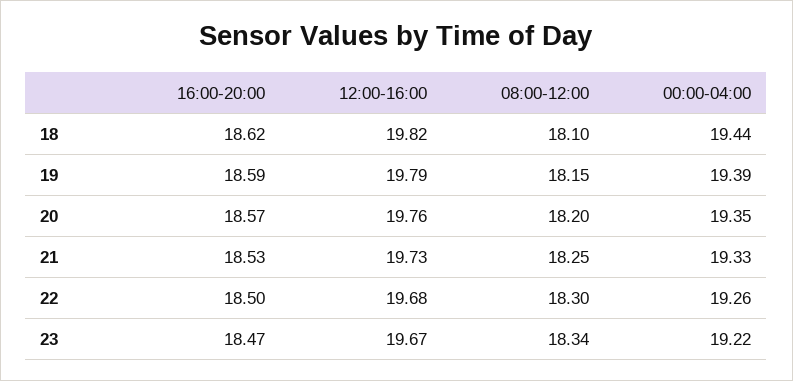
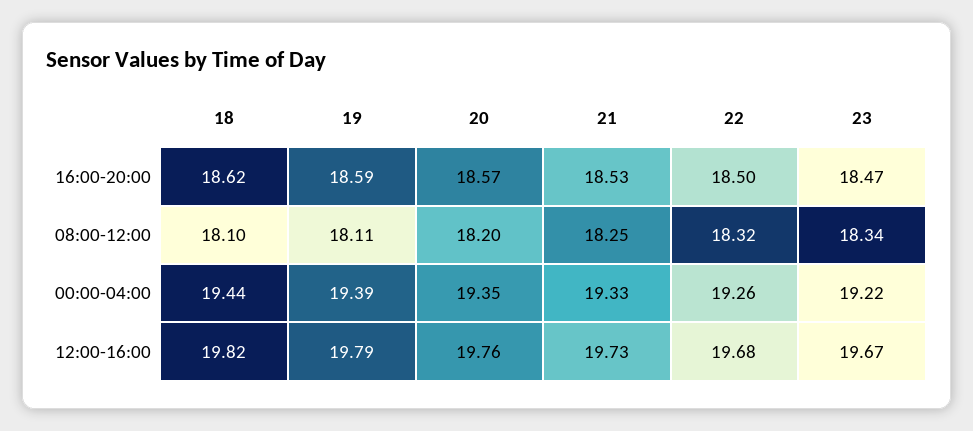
08:00-12:00, 19: 18.15 -> 18.11
08:00-12:00, 22: 18.3 -> 18.32

